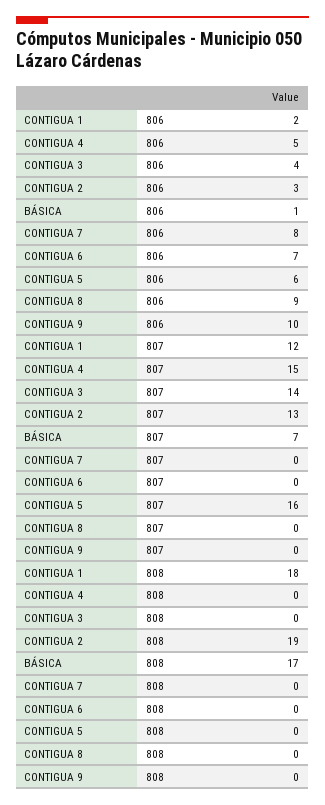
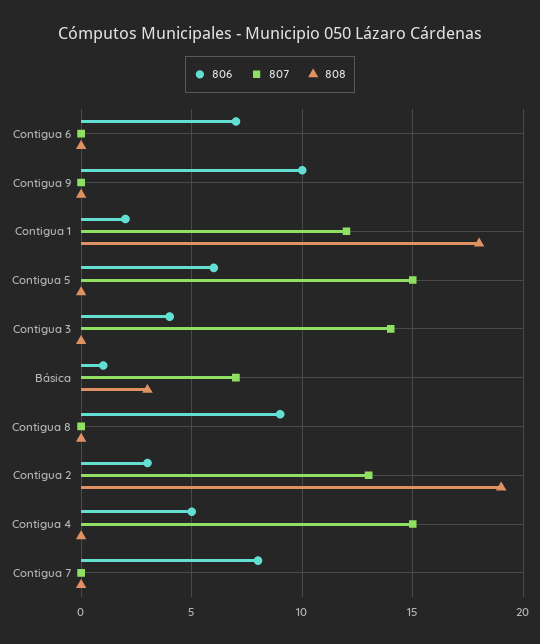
807, CONTIGUA 5: 16 -> 15
808, BÁSICA: 17 -> 3

